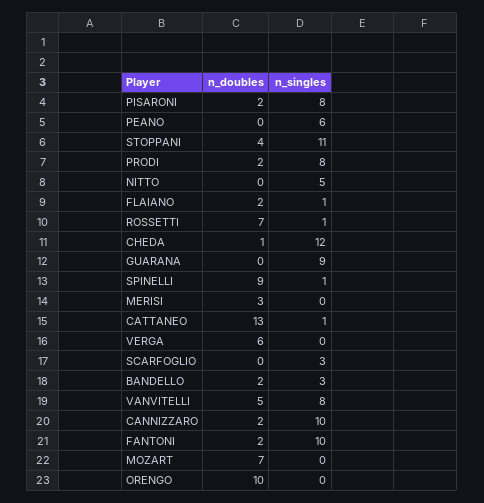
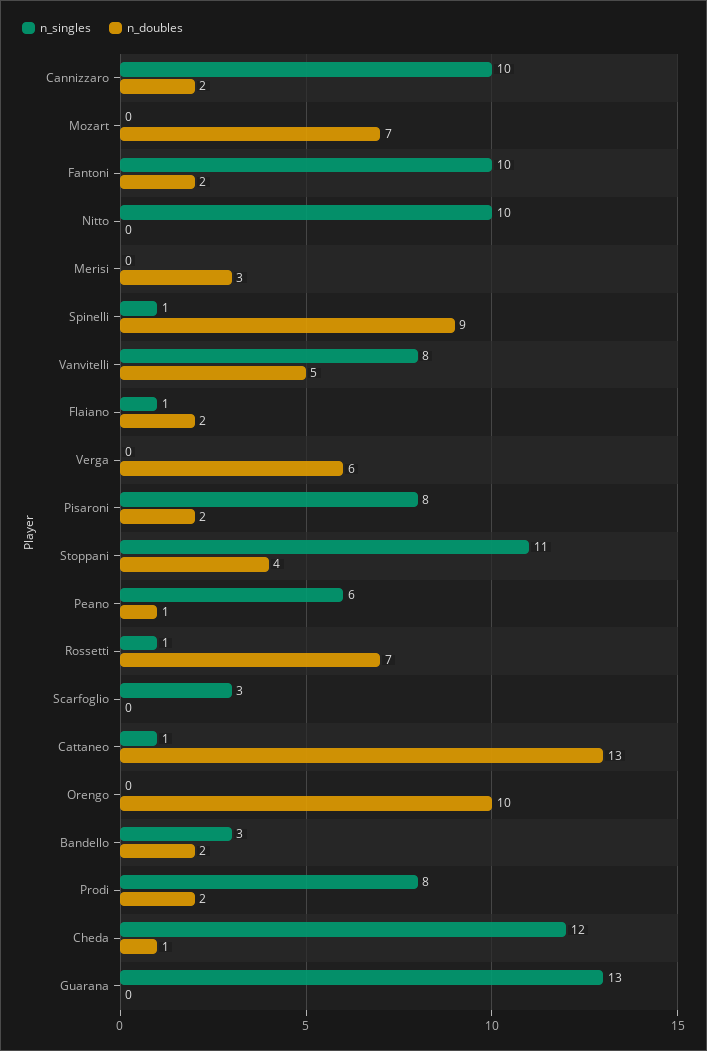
n_doubles, PEANO: 0 -> 1
n_singles, NITTO: 5 -> 10
n_singles, GUARANA: 9 -> 13

